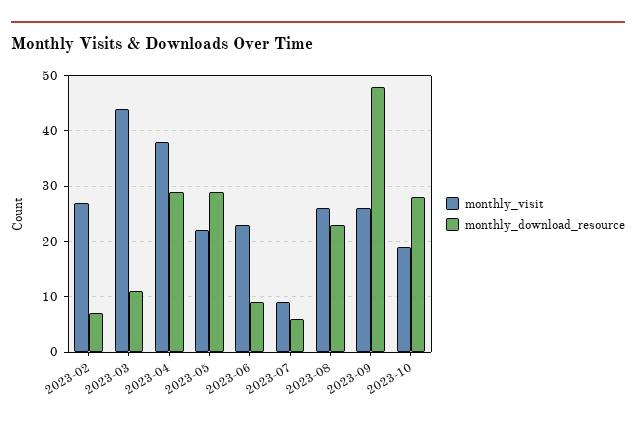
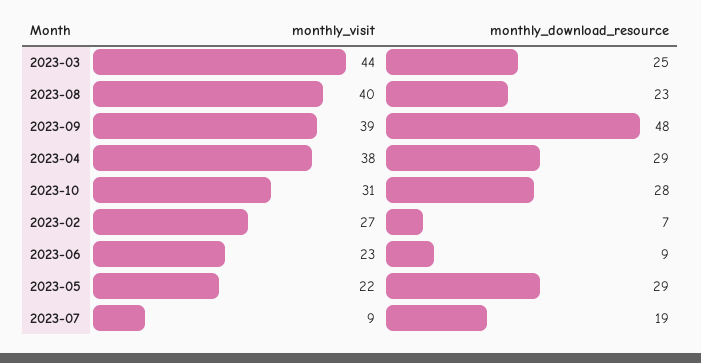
monthly_download_resource, 2023-03: 10 -> 25
monthly_download_resource, 2023-07: 5 -> 19
monthly_visit, 2023-08: 25 -> 40
monthly_visit, 2023-09: 25 -> 39
monthly_visit, 2023-10: 20 -> 31

